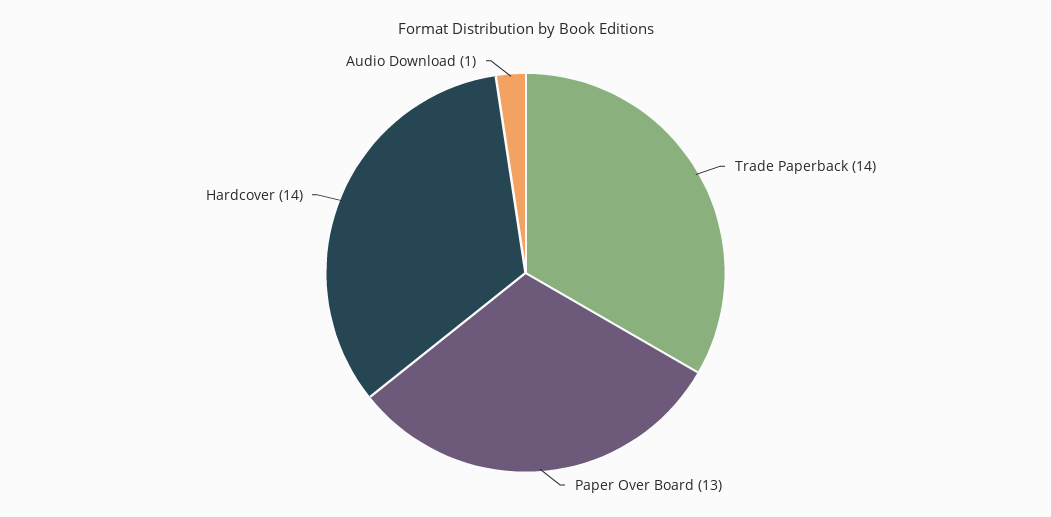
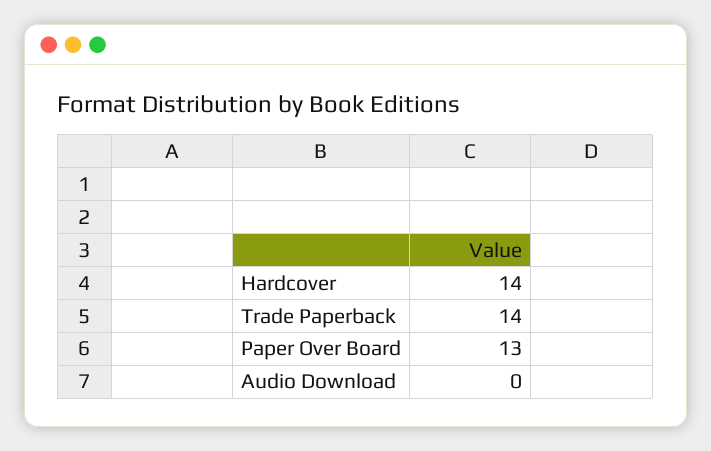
Audio Download: 1 -> 0

